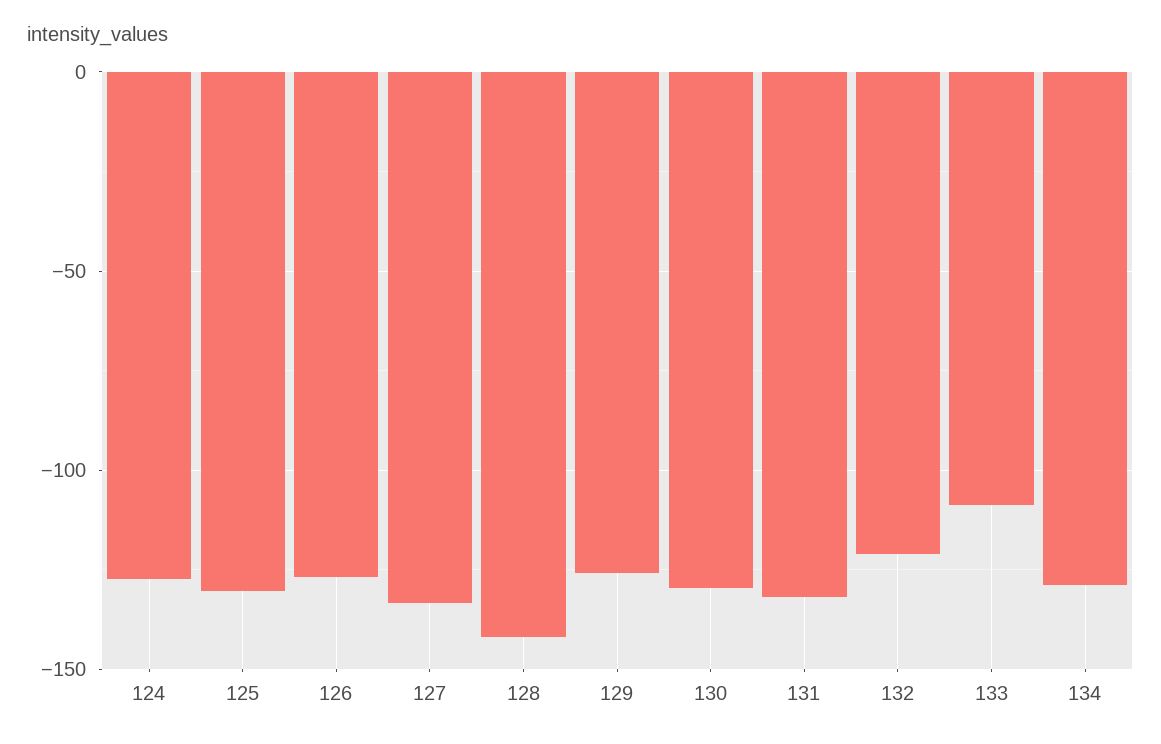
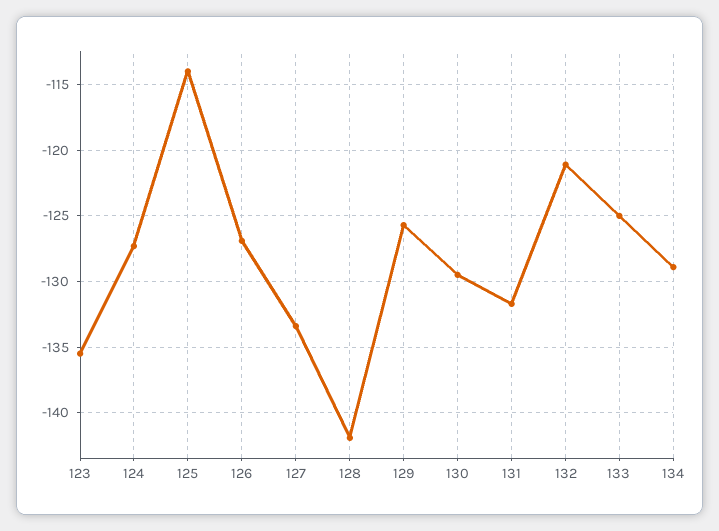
125: -130 -> -114
133: -110 -> -125
123: none -> -135.5

